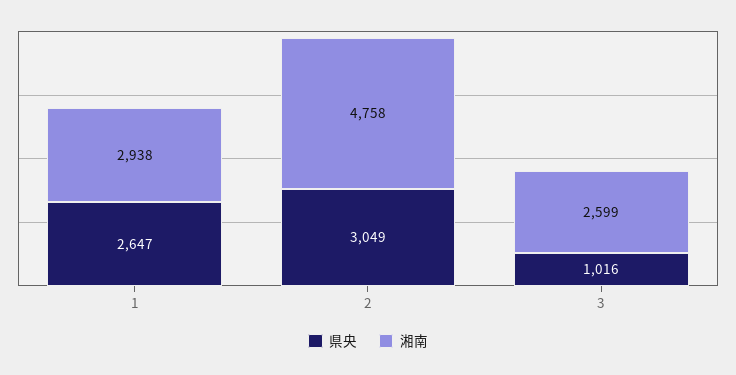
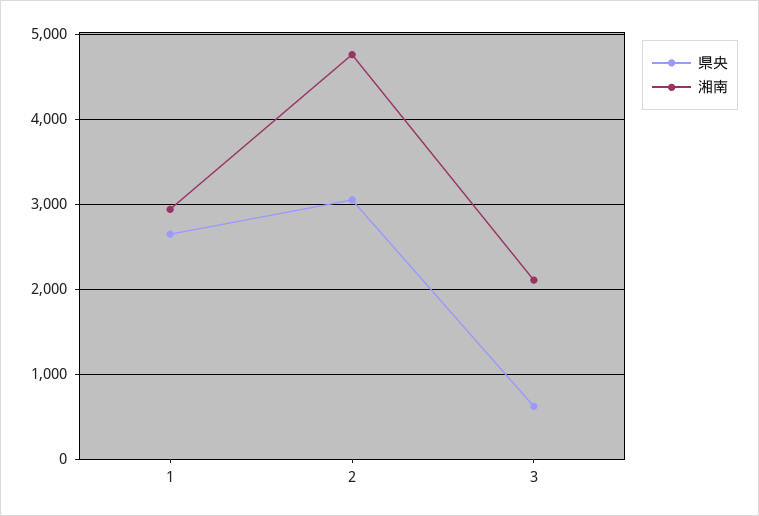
県央, 3: 1016 -> 600
湘南, 3: 2599 -> 2100

